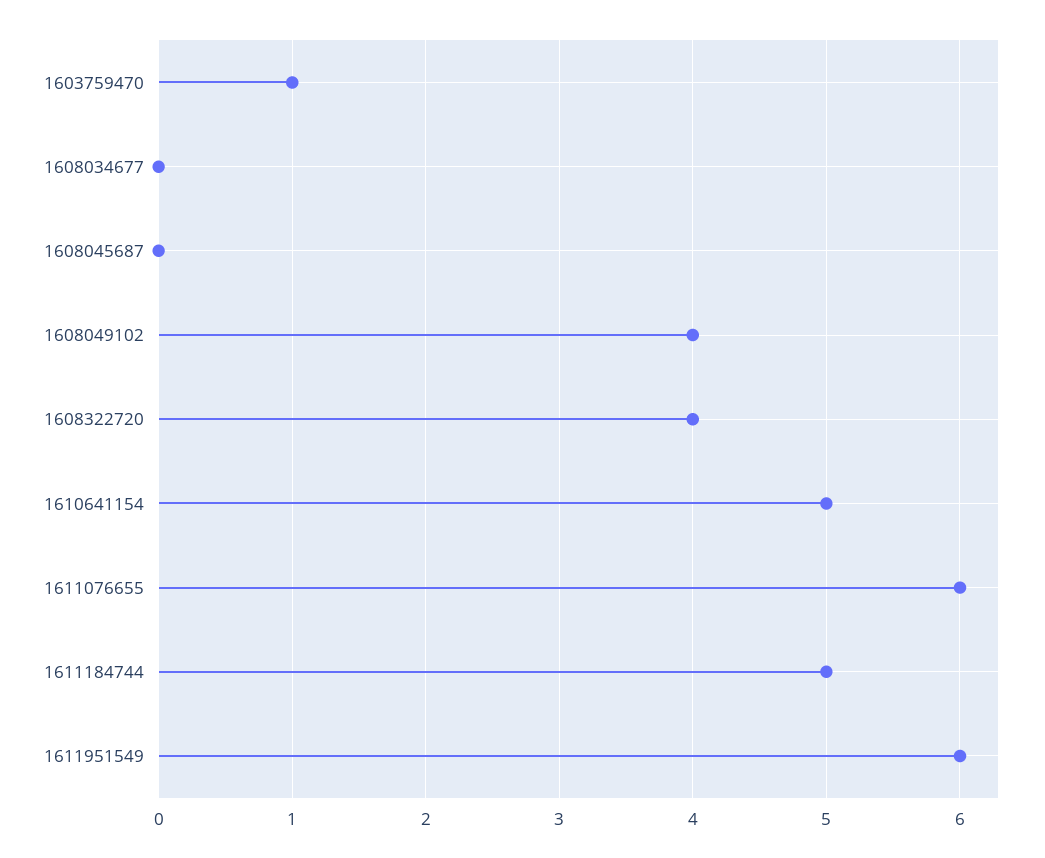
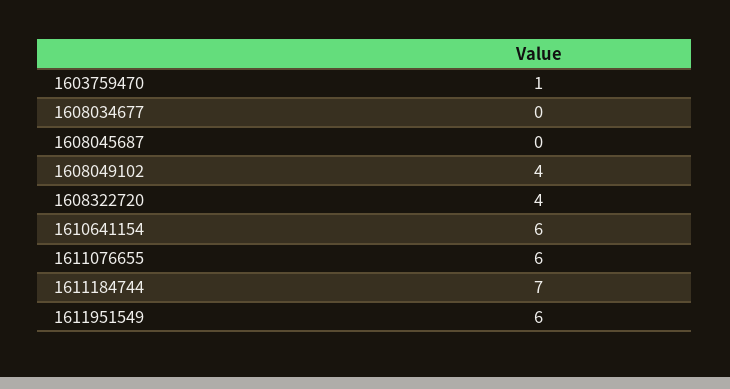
1610641154: 5 -> 6
1611184744: 5 -> 7

